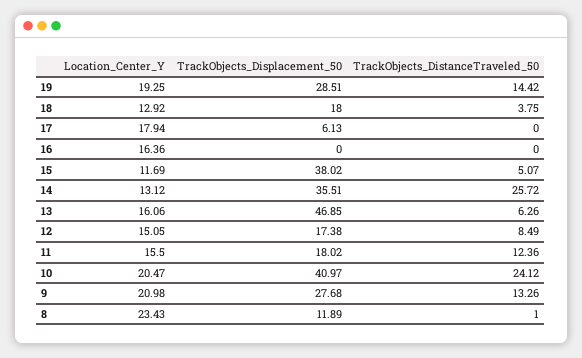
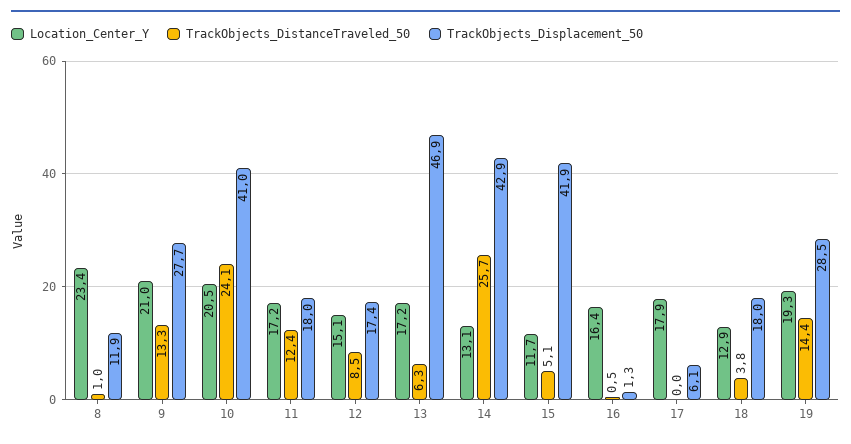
TrackObjects_Displacement_50, 16: 0 -> 1.3
TrackObjects_DistanceTraveled_50, 16: 0 -> 0.5
TrackObjects_Displacement_50, 15: 38.02 -> 41.9
TrackObjects_Displacement_50, 14: 35.51 -> 42.9
Location_Center_Y, 13: 16.06 -> 17.2
Location_Center_Y, 11: 15.5 -> 17.2

